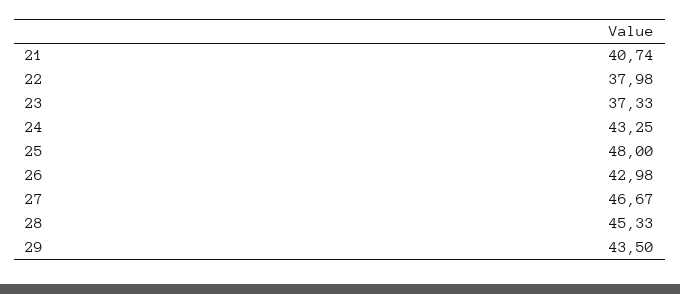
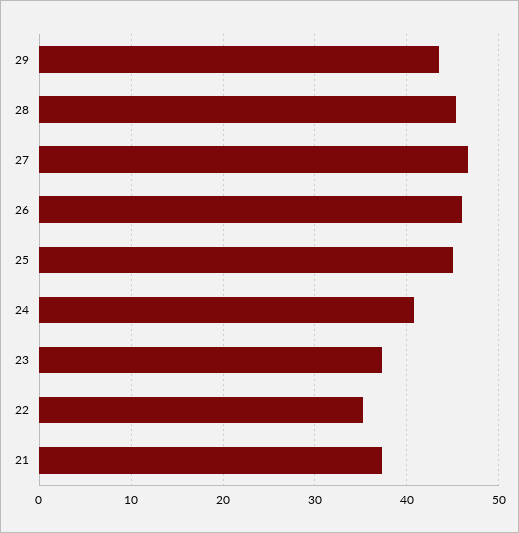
21: 40.74 -> 37
22: 37.98 -> 35
24: 43.25 -> 41
25: 48 -> 45
26: 42.98 -> 46

